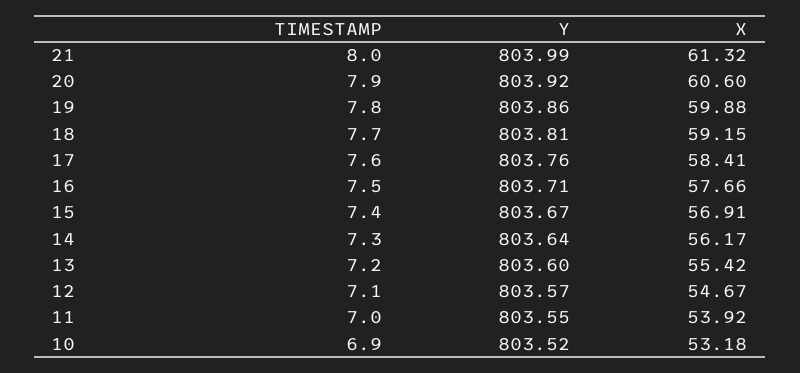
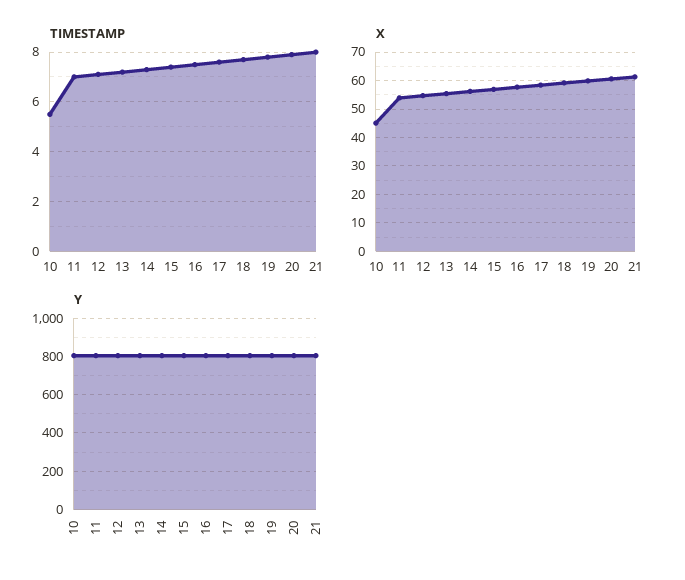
TIMESTAMP, 10: 6.9 -> 5.5
X, 10: 53.18 -> 45

